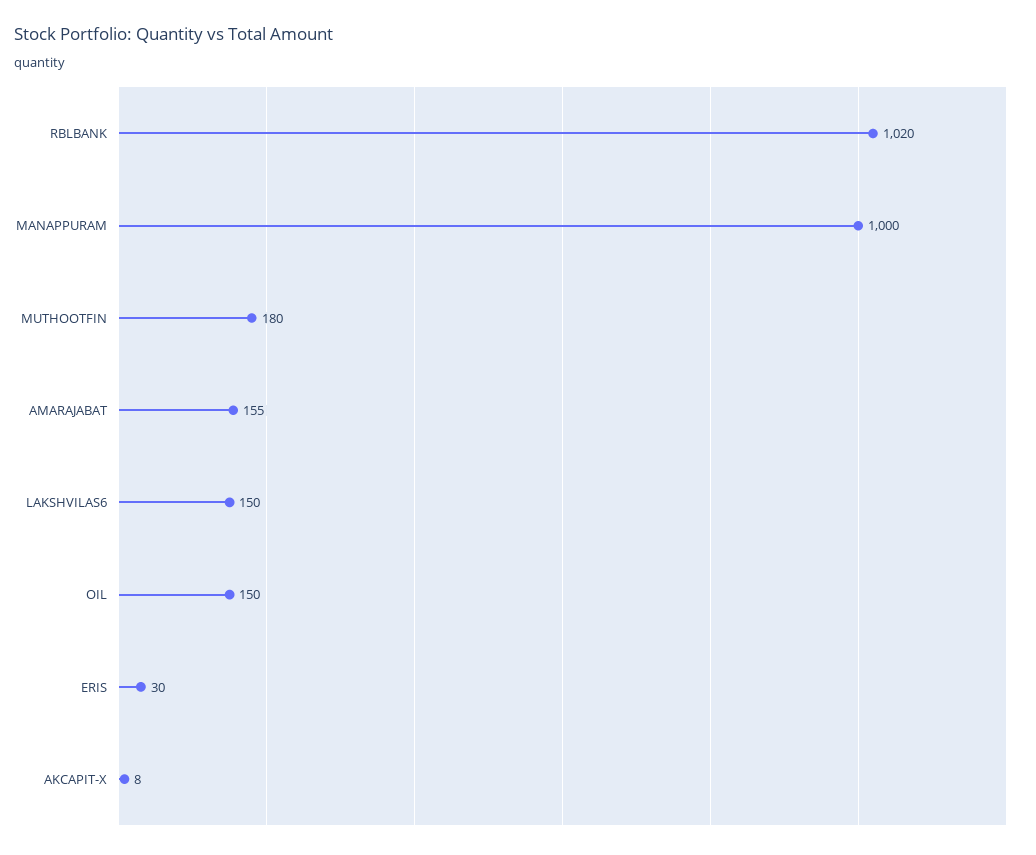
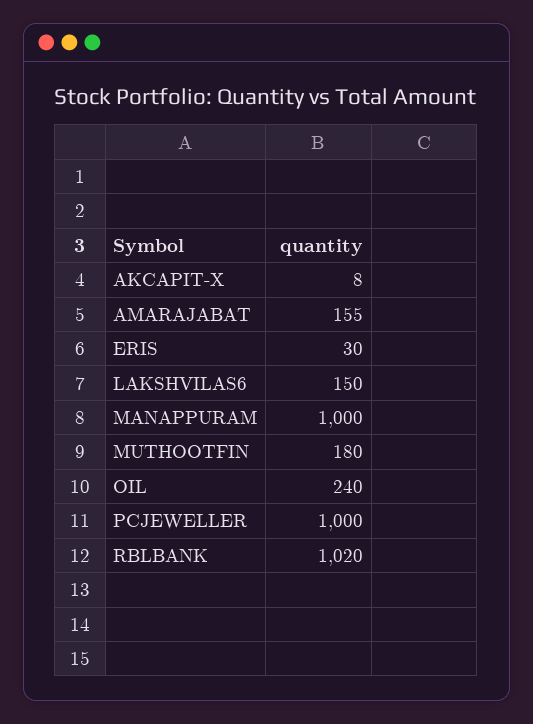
OIL: 150 -> 240
PCJEWELLER: none -> 1000

